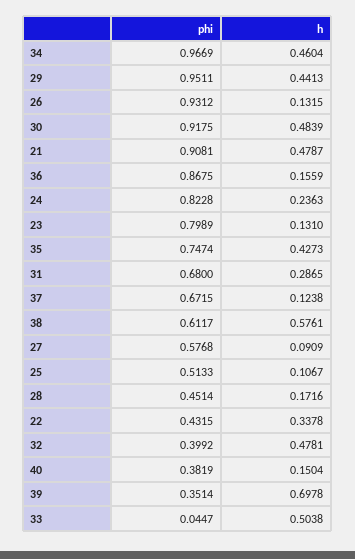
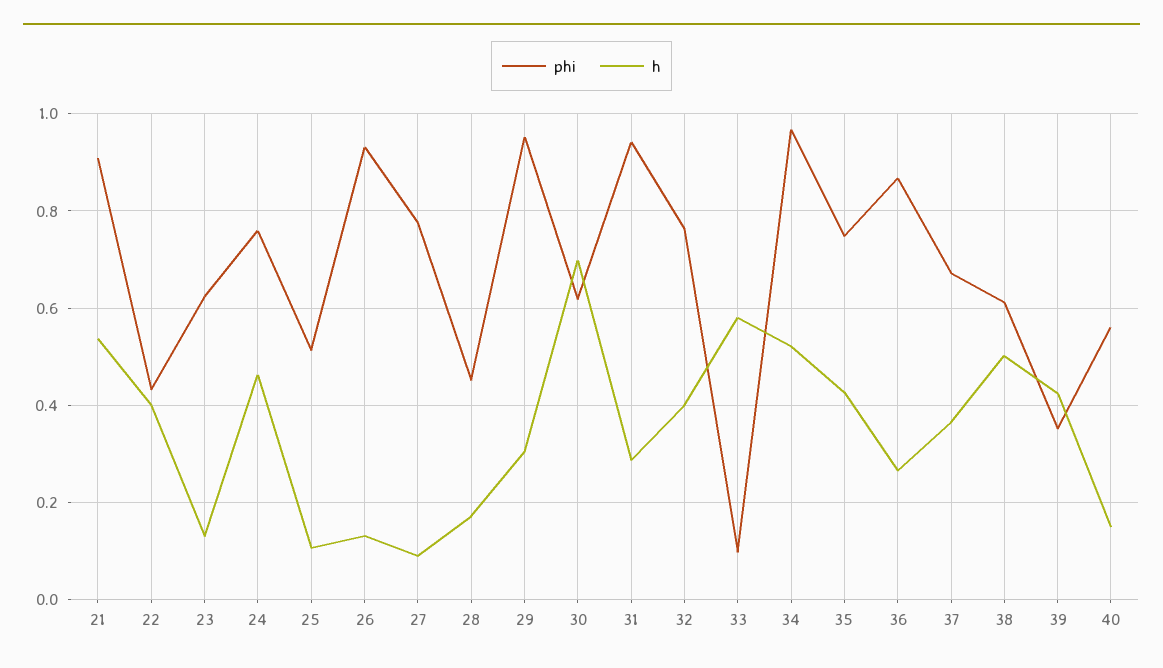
h, 34: 0.4604 -> 0.52
h, 29: 0.4413 -> 0.3
phi, 30: 0.9175 -> 0.62
h, 30: 0.4839 -> 0.7
h, 21: 0.4787 -> 0.54
h, 36: 0.1559 -> 0.26
phi, 24: 0.8228 -> 0.76
h, 24: 0.2363 -> 0.46
phi, 23: 0.7989 -> 0.62
phi, 31: 0.68 -> 0.94
h, 37: 0.1238 -> 0.36
h, 38: 0.5761 -> 0.5
phi, 27: 0.5768 -> 0.78
h, 22: 0.3378 -> 0.4
phi, 32: 0.3992 -> 0.76
h, 32: 0.4781 -> 0.4
phi, 40: 0.3819 -> 0.56
h, 39: 0.6978 -> 0.42
phi, 33: 0.0447 -> 0.1
h, 33: 0.5038 -> 0.58

